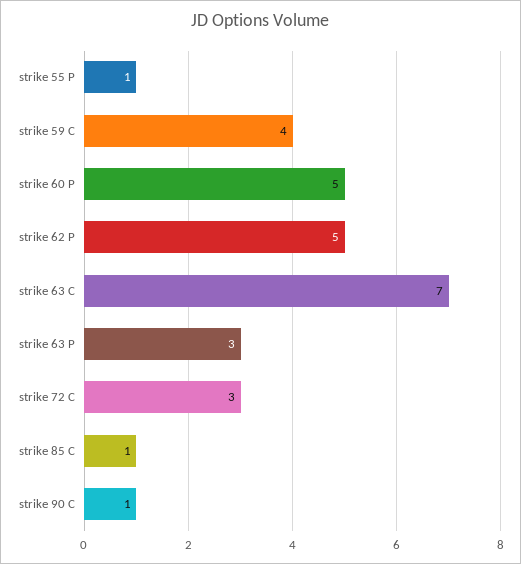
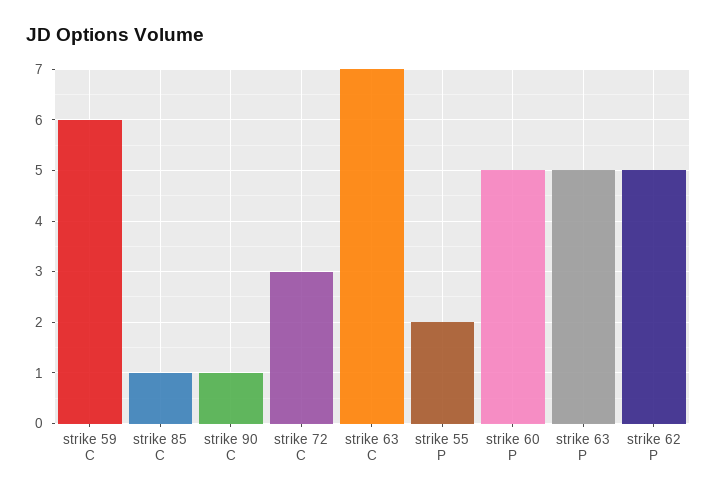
strike 55 P: 1 -> 2
strike 59 C: 4 -> 6
strike 63 P: 3 -> 5

